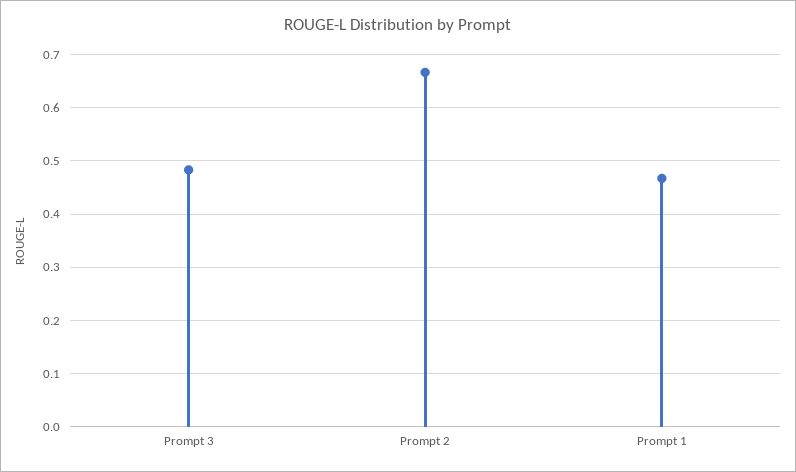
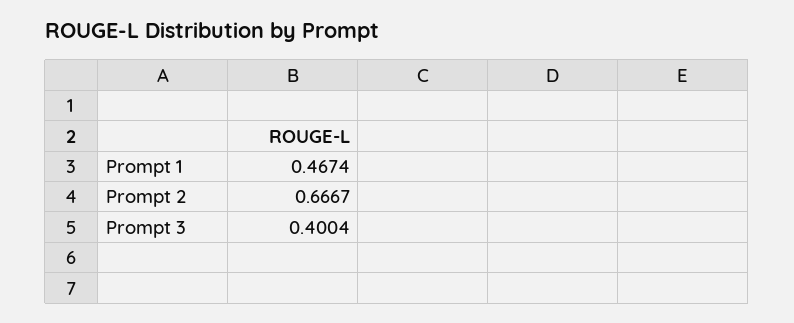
Prompt 3: 0.48 -> 0.4004

